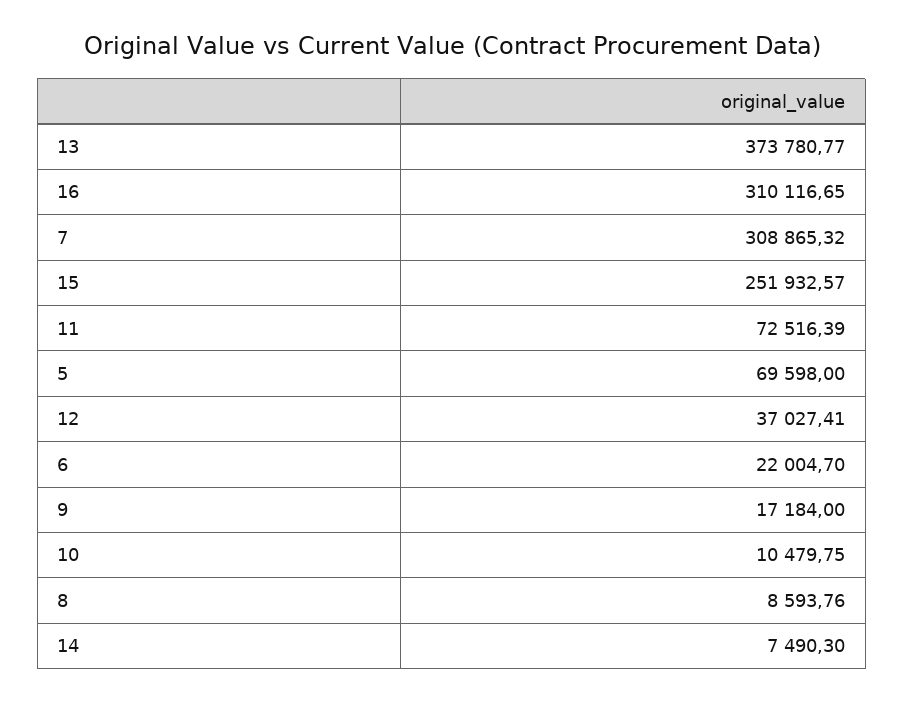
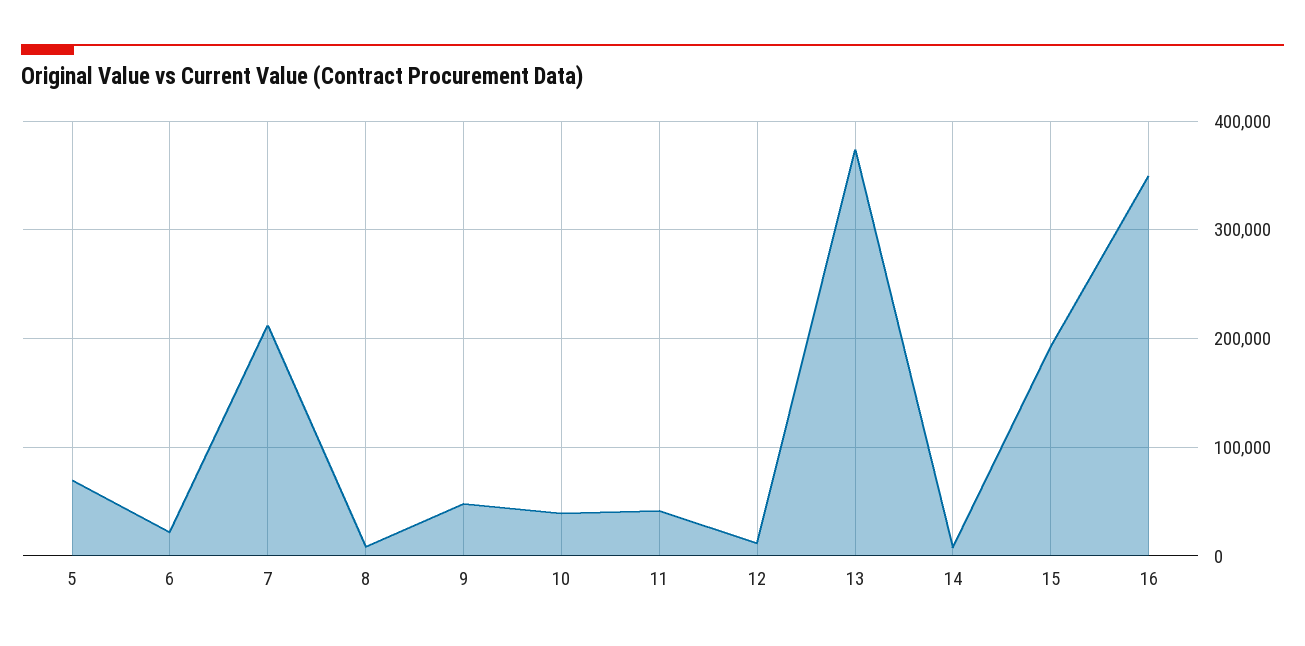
16: 310116.65 -> 350000
7: 308865.32 -> 210000
15: 251932.57 -> 190000
11: 72516.39 -> 40000
12: 37027.41 -> 10000
9: 17184 -> 50000
10: 10479.75 -> 40000

